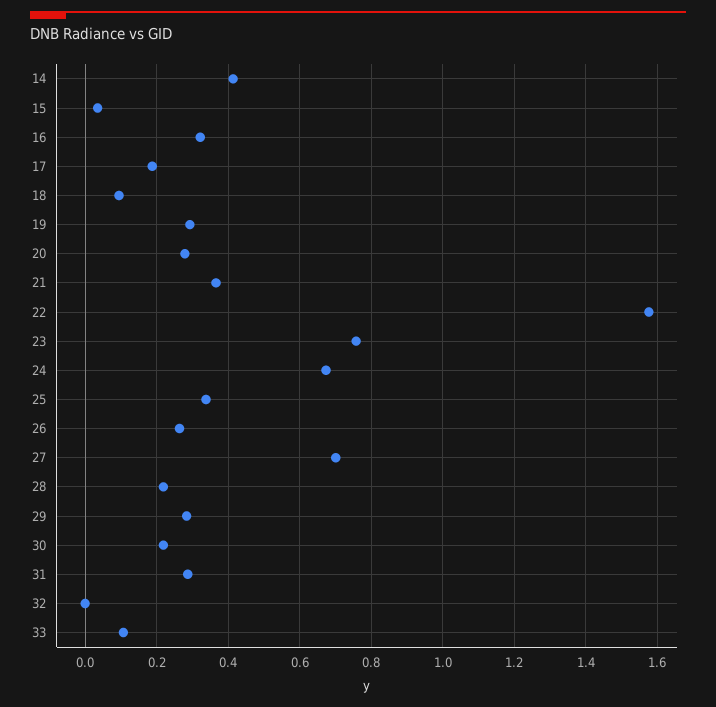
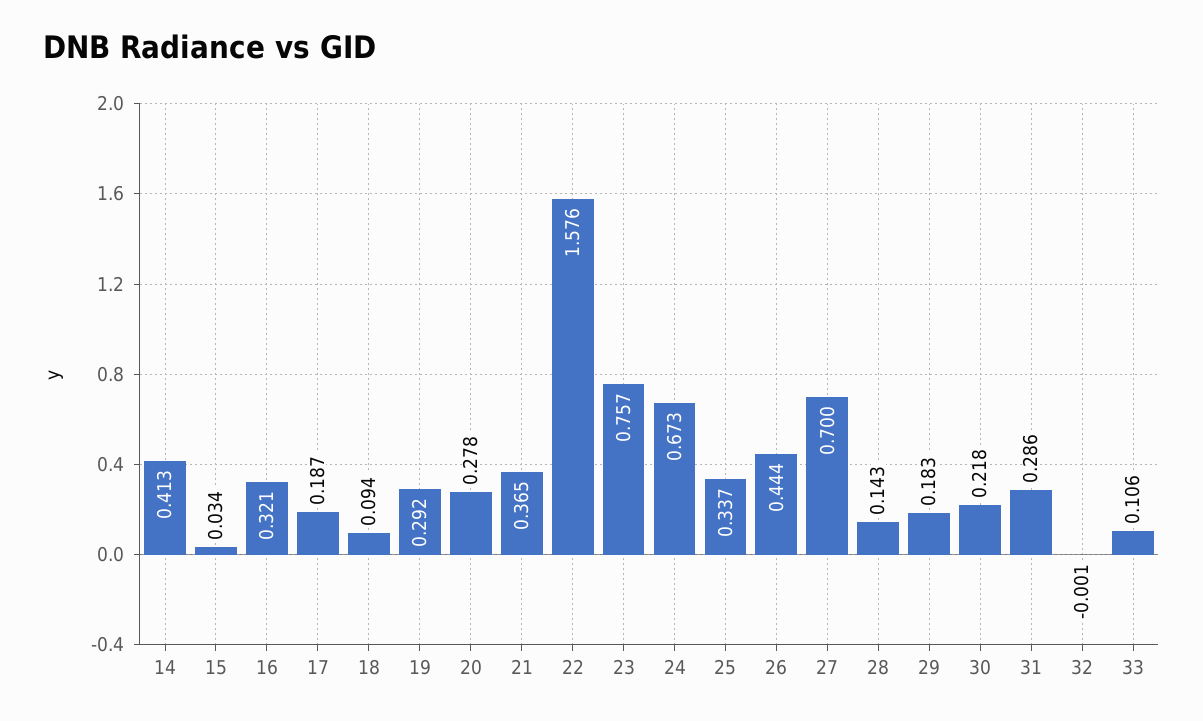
26: 0.26 -> 0.444
28: 0.22 -> 0.143
29: 0.28 -> 0.183

